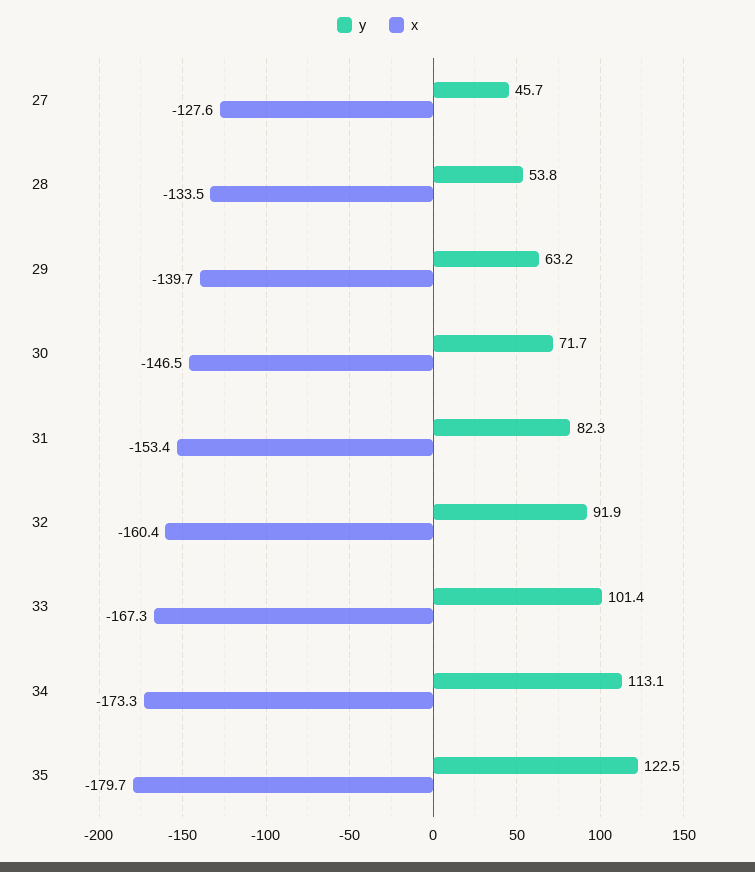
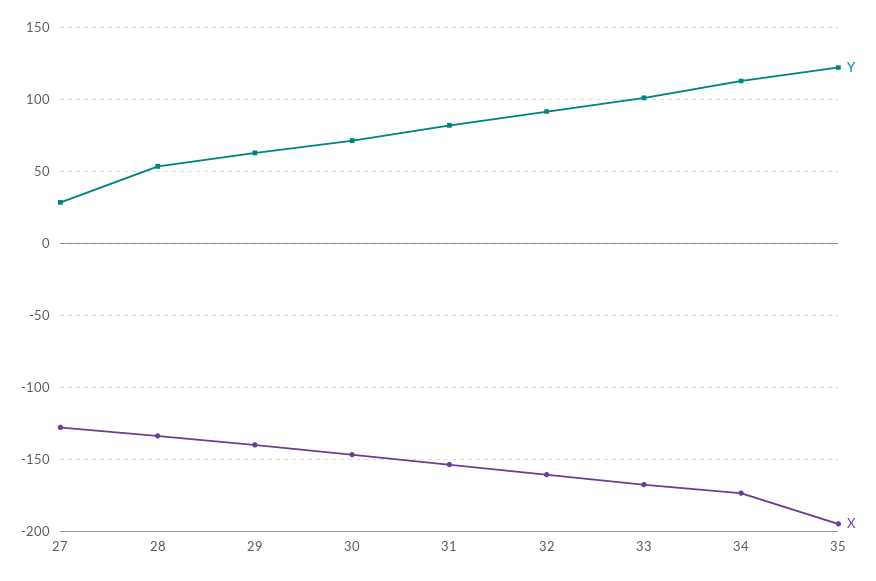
y, 27: 45.7 -> 30
x, 35: -179.7 -> -195

